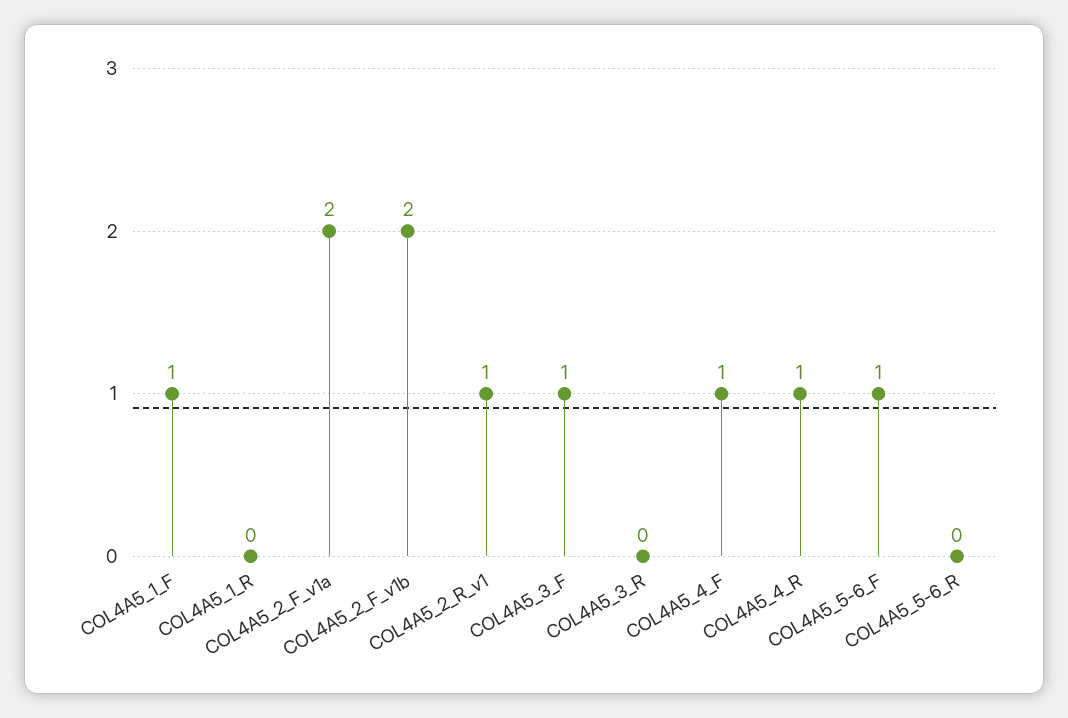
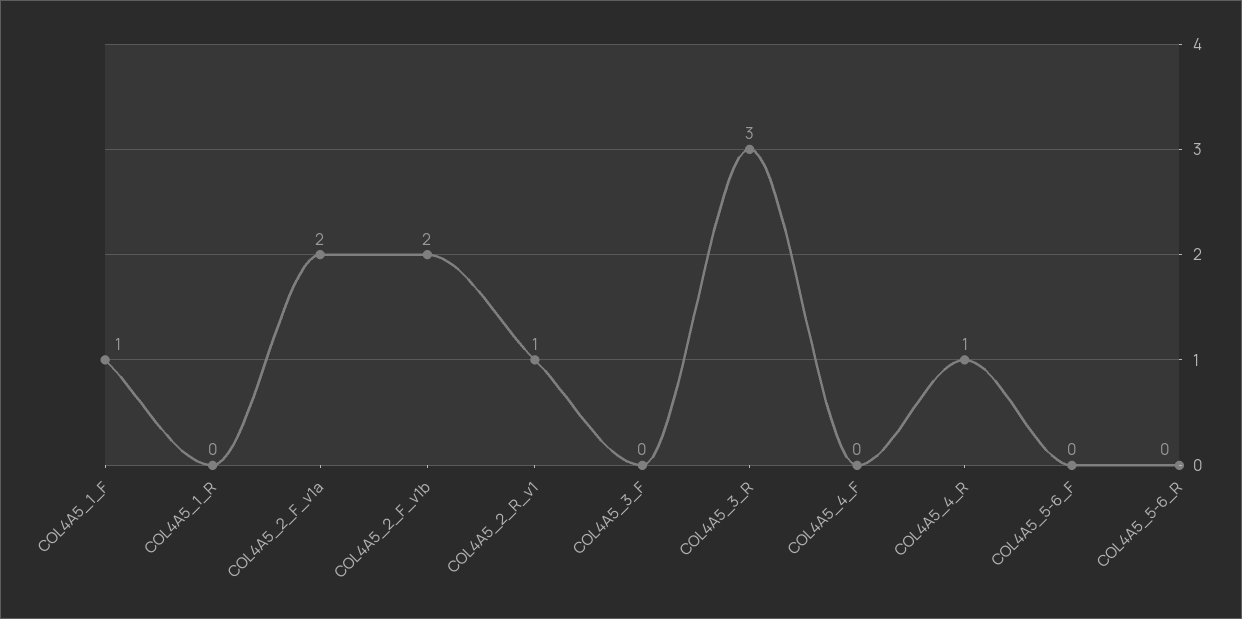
COL4A5_3_F: 1 -> 0
COL4A5_3_R: 0 -> 3
COL4A5_4_F: 1 -> 0
COL4A5_5-6_F: 1 -> 0

